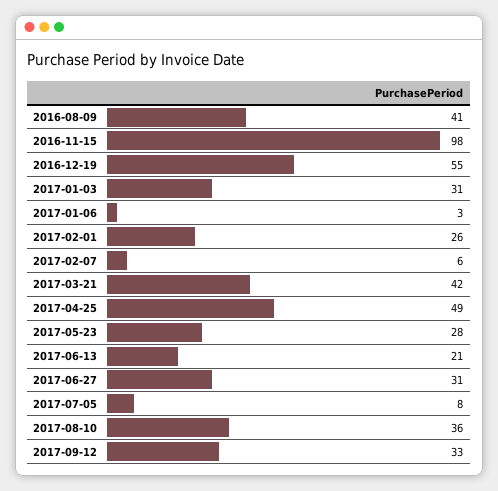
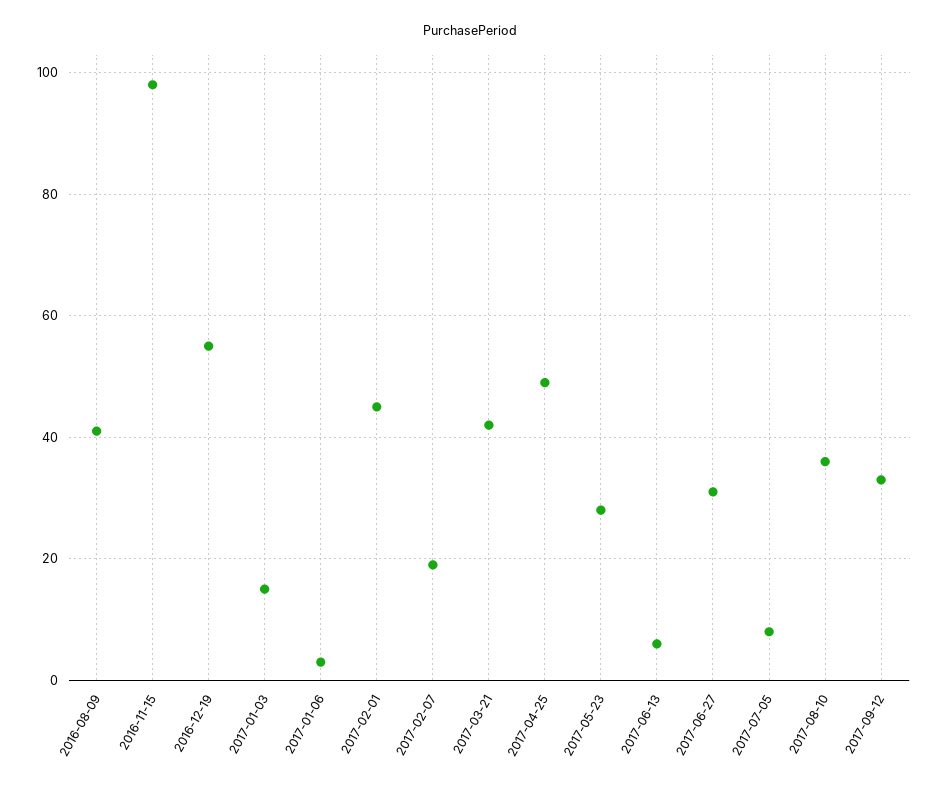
2017-01-03: 31 -> 15
2017-02-01: 26 -> 45
2017-02-07: 6 -> 20
2017-06-13: 21 -> 5

